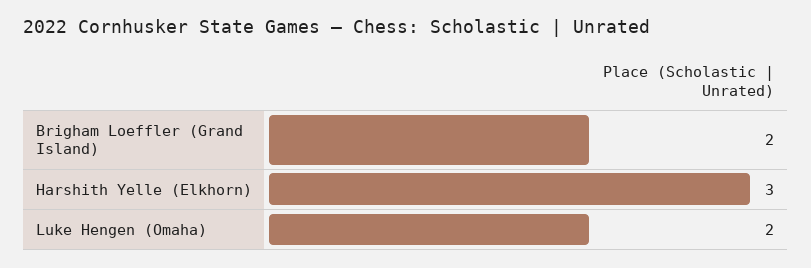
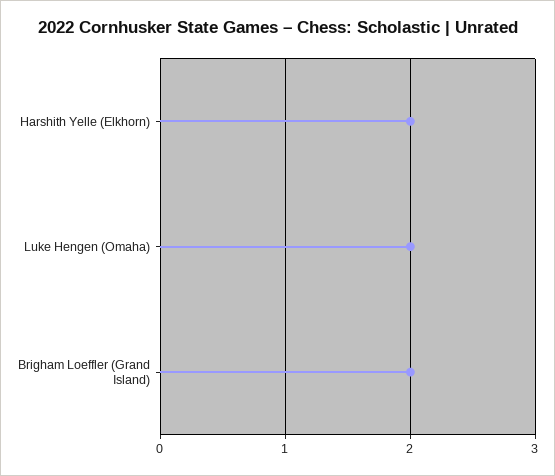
Harshith Yelle (Elkhorn): 3 -> 2

